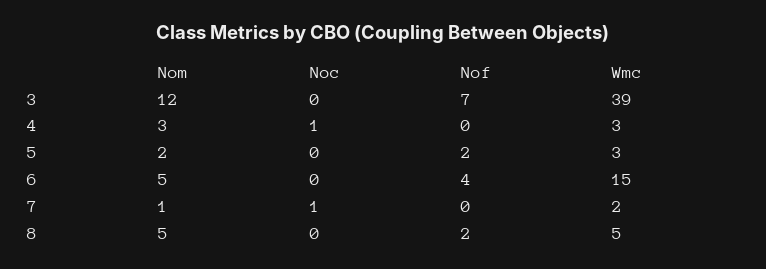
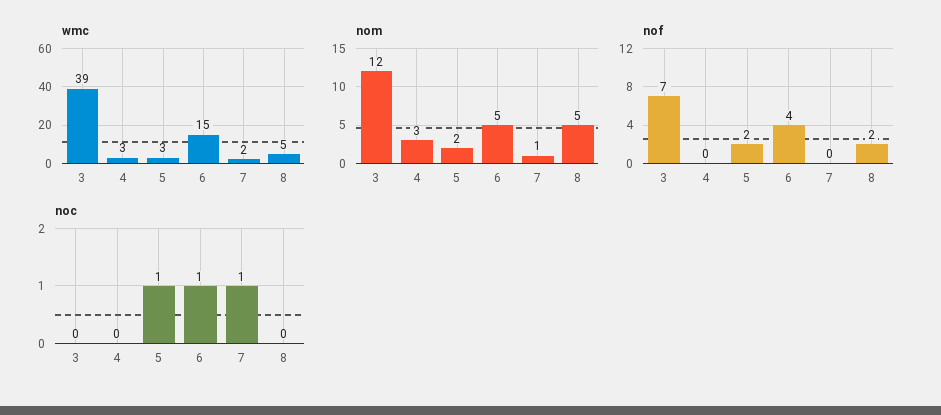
Noc, 4: 1 -> 0
Noc, 5: 0 -> 1
Noc, 6: 0 -> 1

